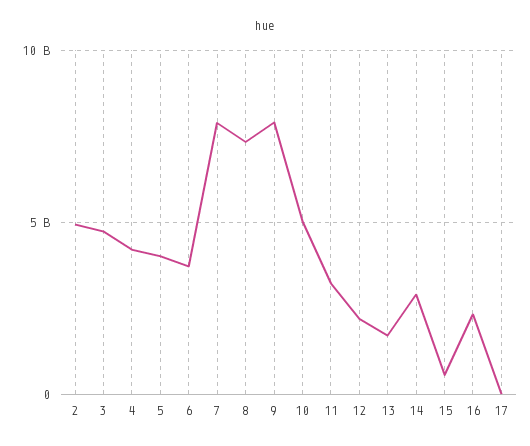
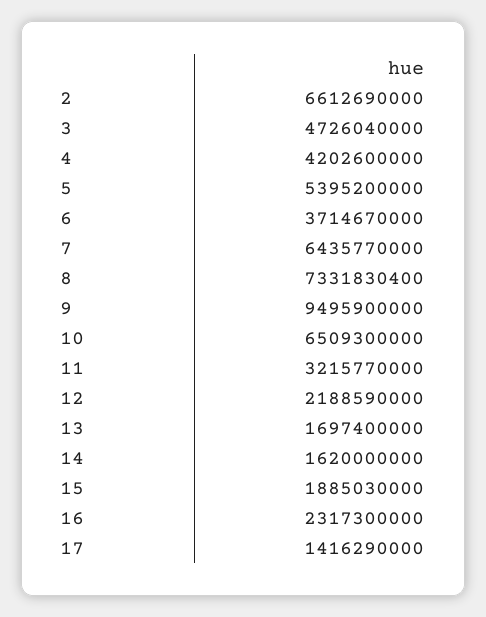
2: 5000000000 -> 6612690000
5: 4000000000 -> 5395200000
7: 8000000000 -> 6435770000
9: 8000000000 -> 9495900000
10: 5000000000 -> 6509300000
14: 3000000000 -> 1620000000
15: 500000000 -> 1885030000
17: 0 -> 1416290000

